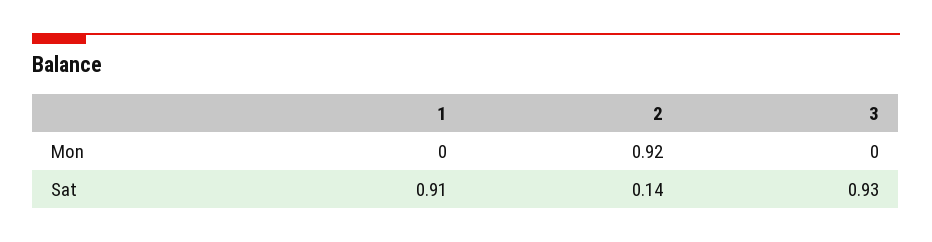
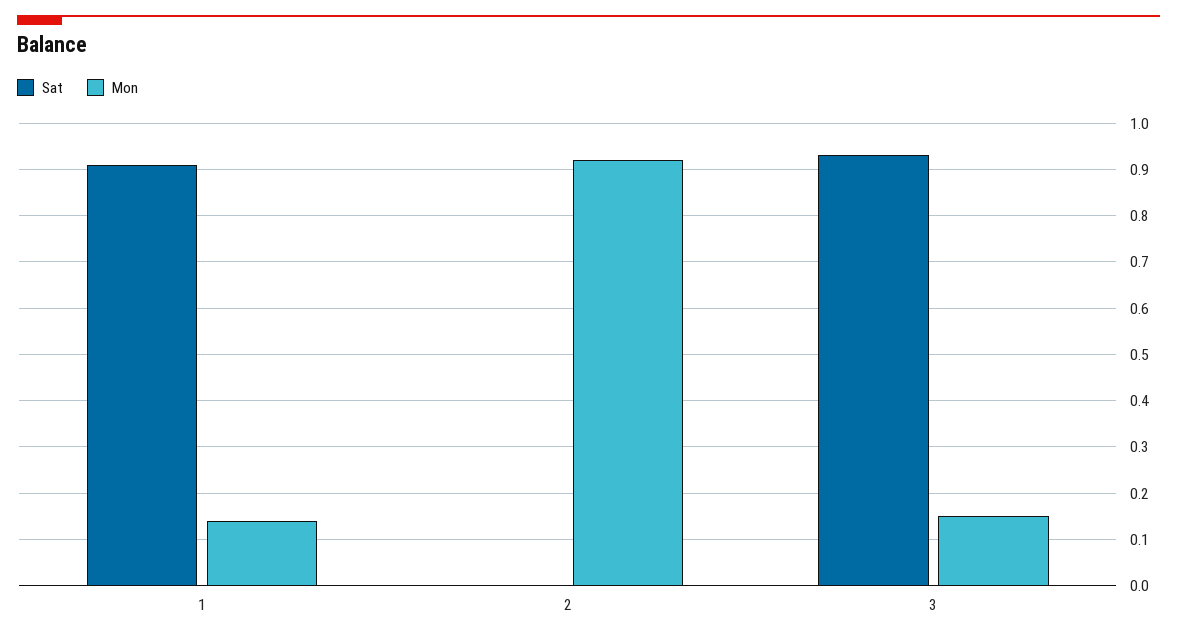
Mon, 1: 0 -> 0.15
Mon, 3: 0 -> 0.15
Sat, 2: 0.14 -> 0

